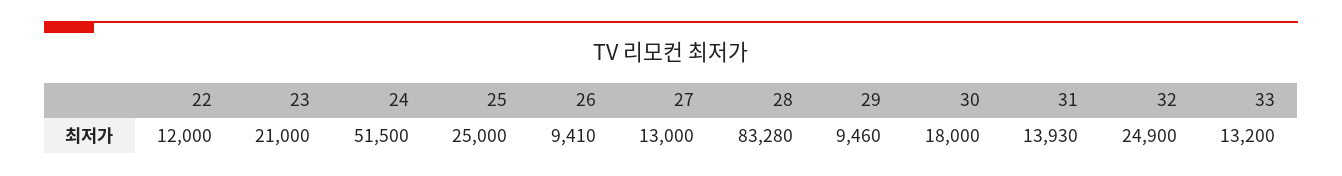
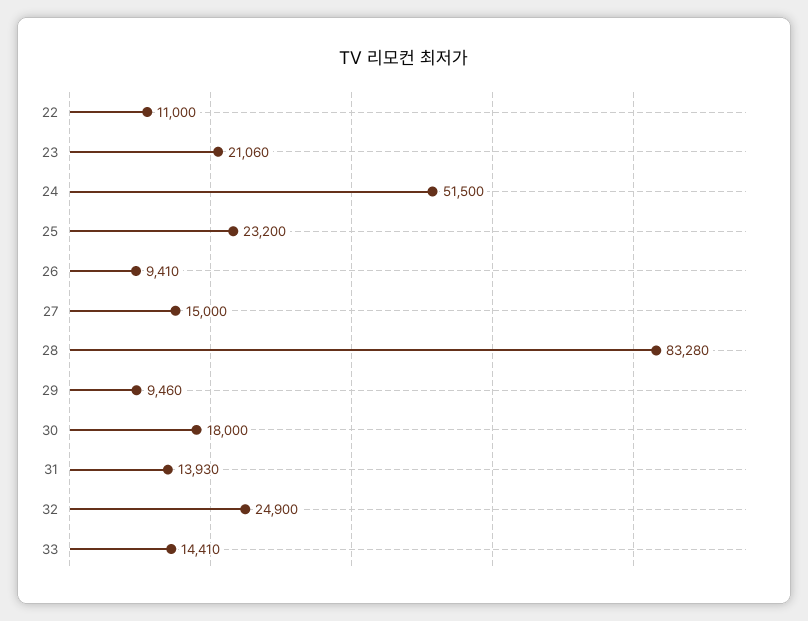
22: 12000 -> 11000
23: 21000 -> 21060
25: 25000 -> 23200
27: 13000 -> 15000
33: 13200 -> 14410

